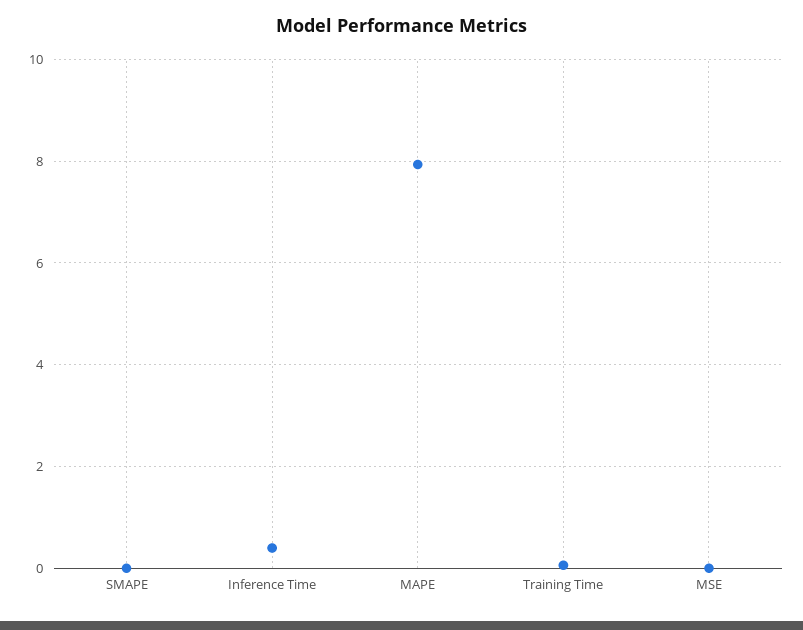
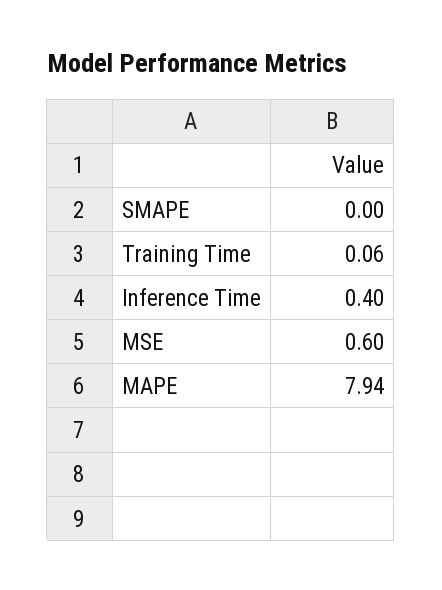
MSE: 0 -> 0.6

